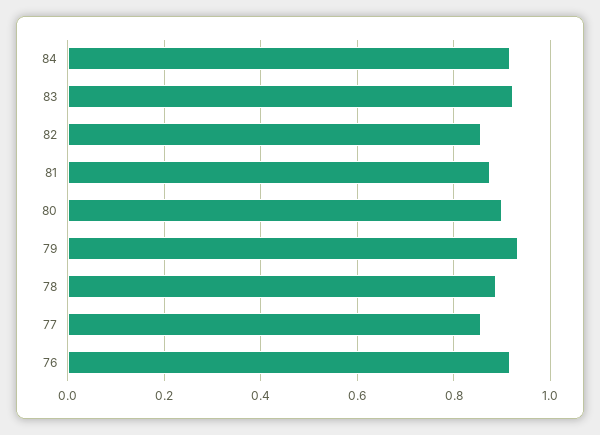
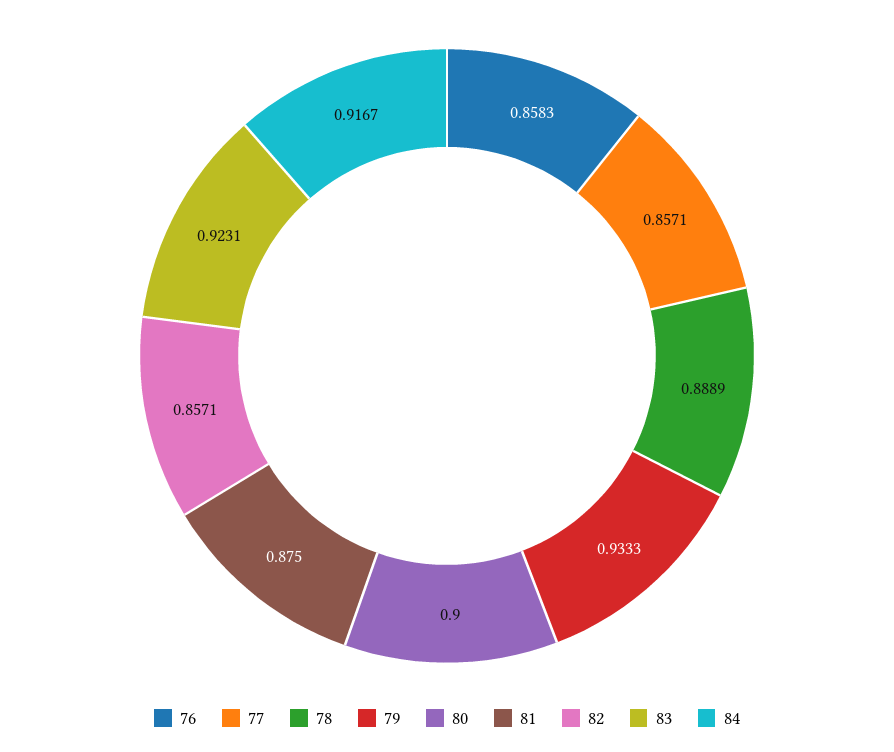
76: 0.92 -> 0.8583

